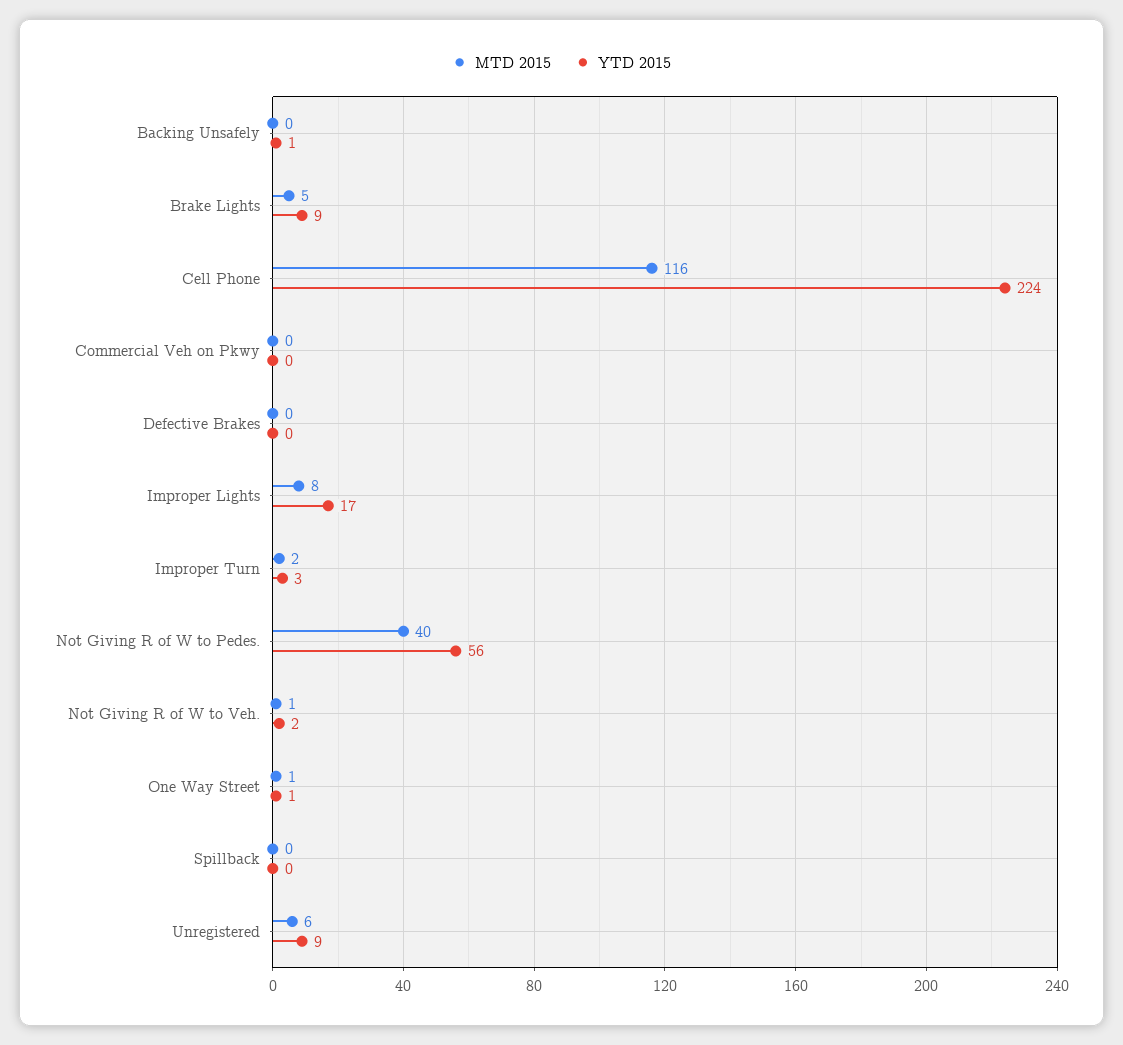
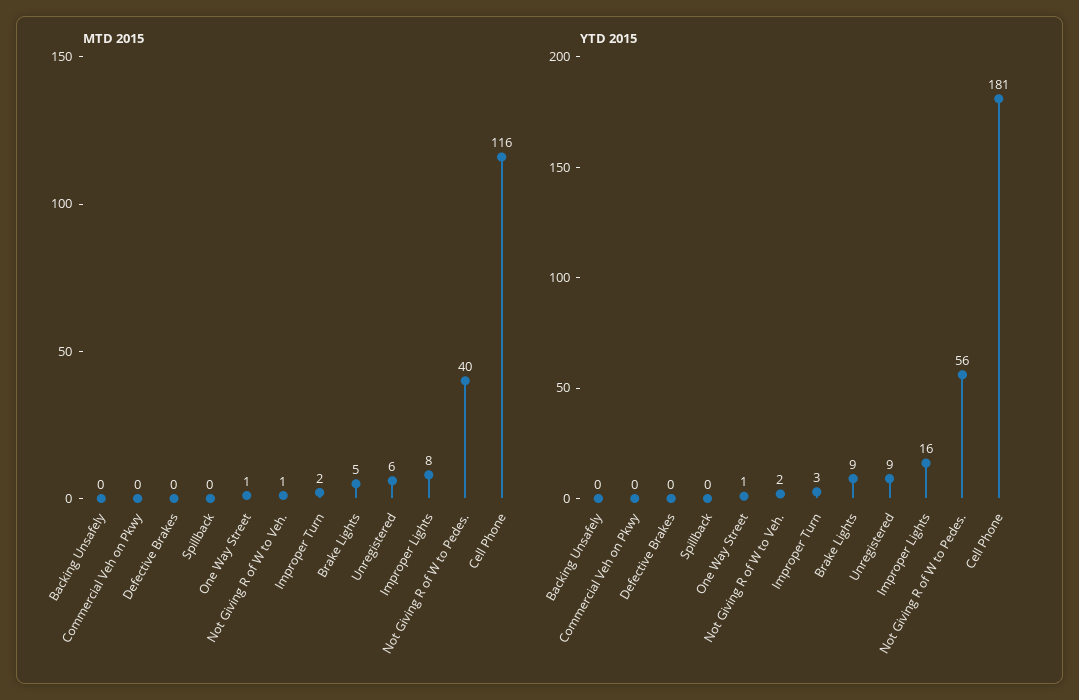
YTD 2015, Backing Unsafely: 1 -> 0
YTD 2015, Cell Phone: 224 -> 181
YTD 2015, Improper Lights: 17 -> 16

